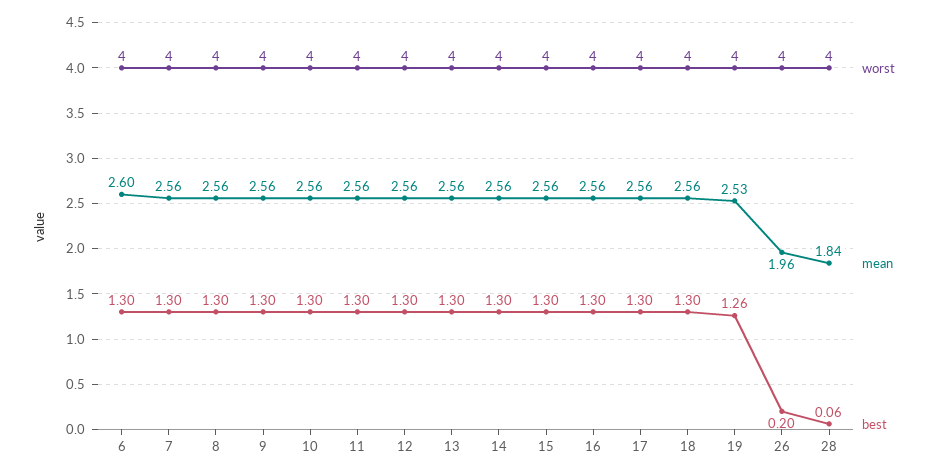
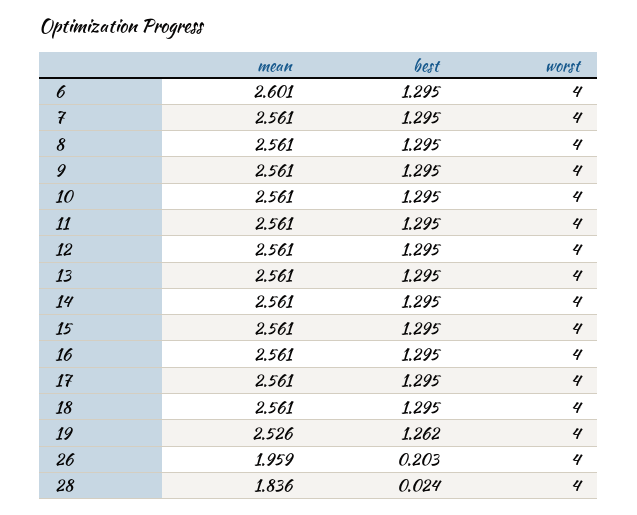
best, 28: 0.06 -> 0.024

